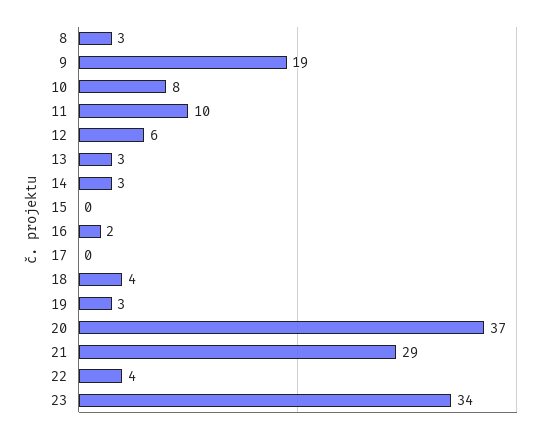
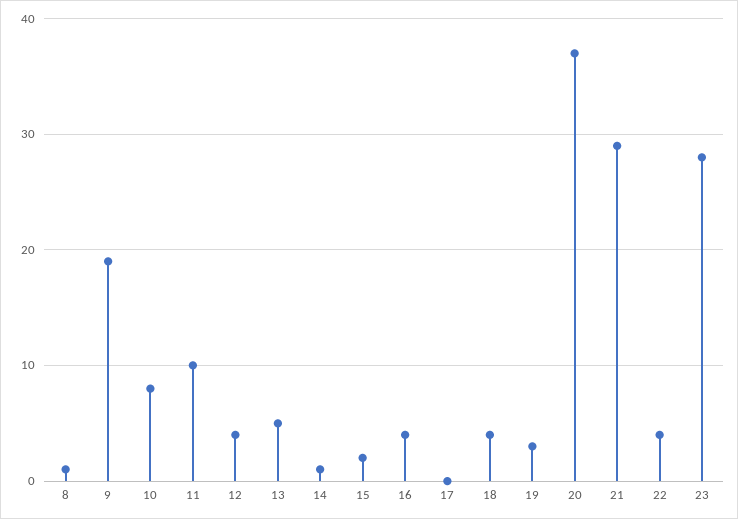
8: 3 -> 1
12: 6 -> 4
13: 3 -> 5
14: 3 -> 1
15: 0 -> 2
16: 2 -> 4
23: 34 -> 28

